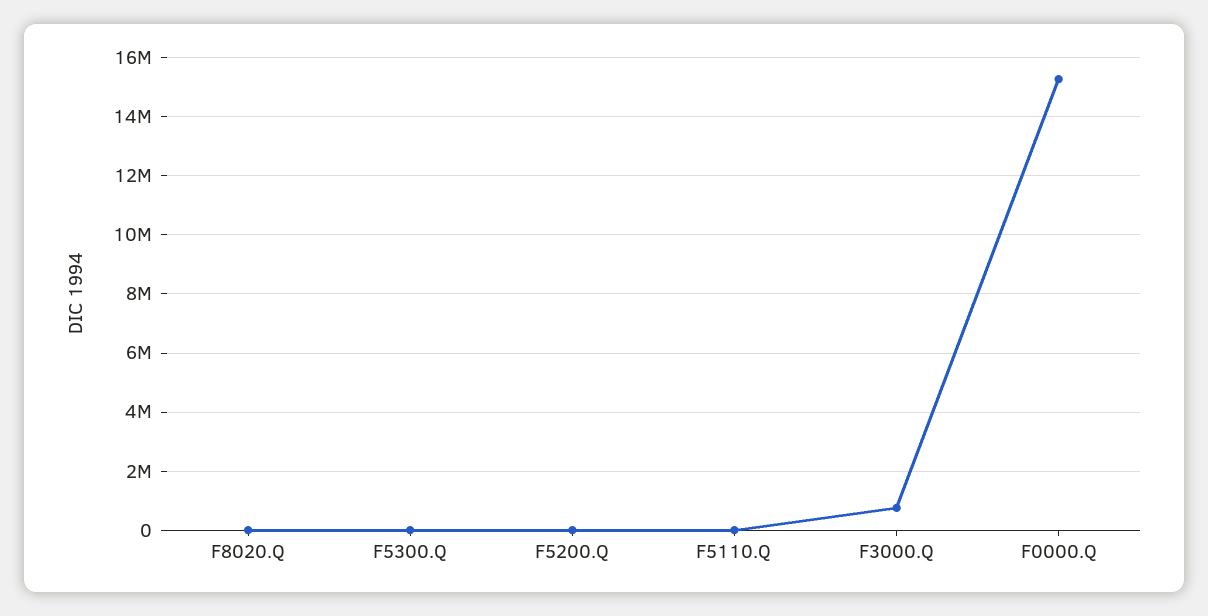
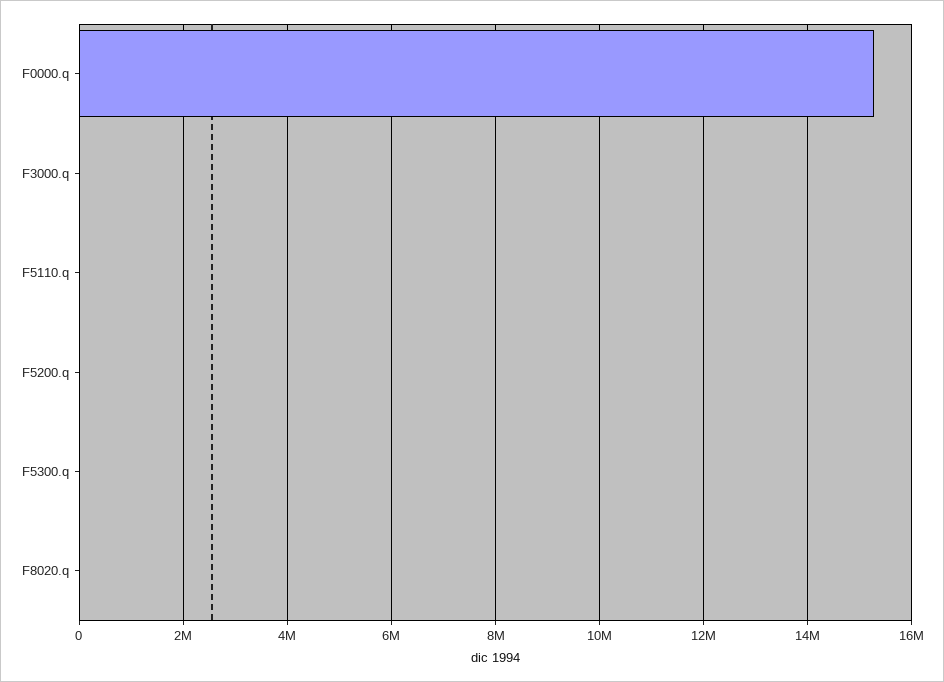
F3000.Q: 750000 -> 0

